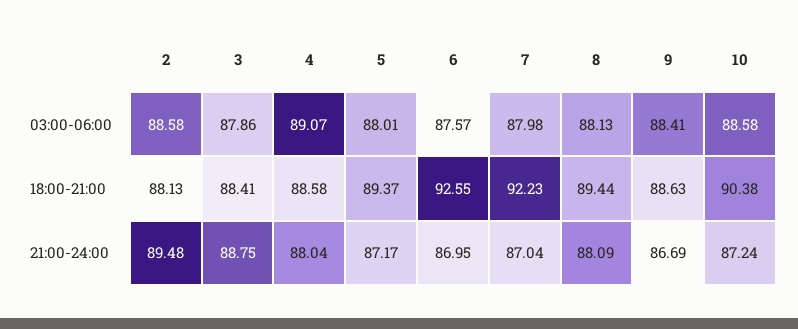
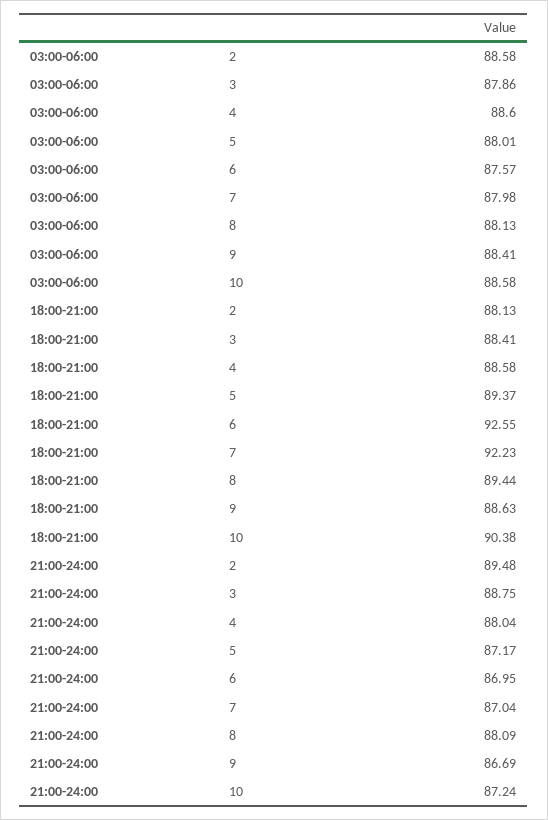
4, 03:00-06:00: 89.07 -> 88.6

